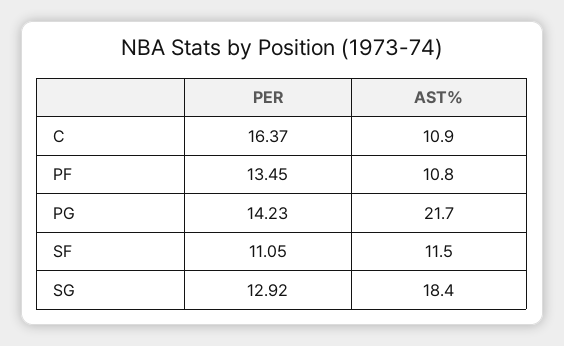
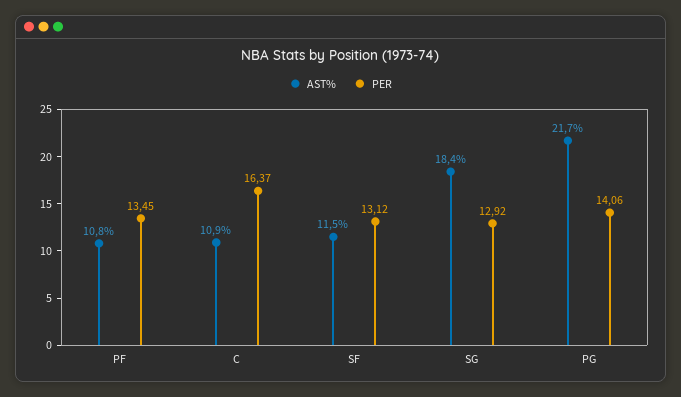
PER, PG: 14.23 -> 14.06
PER, SF: 11.05 -> 13.12

